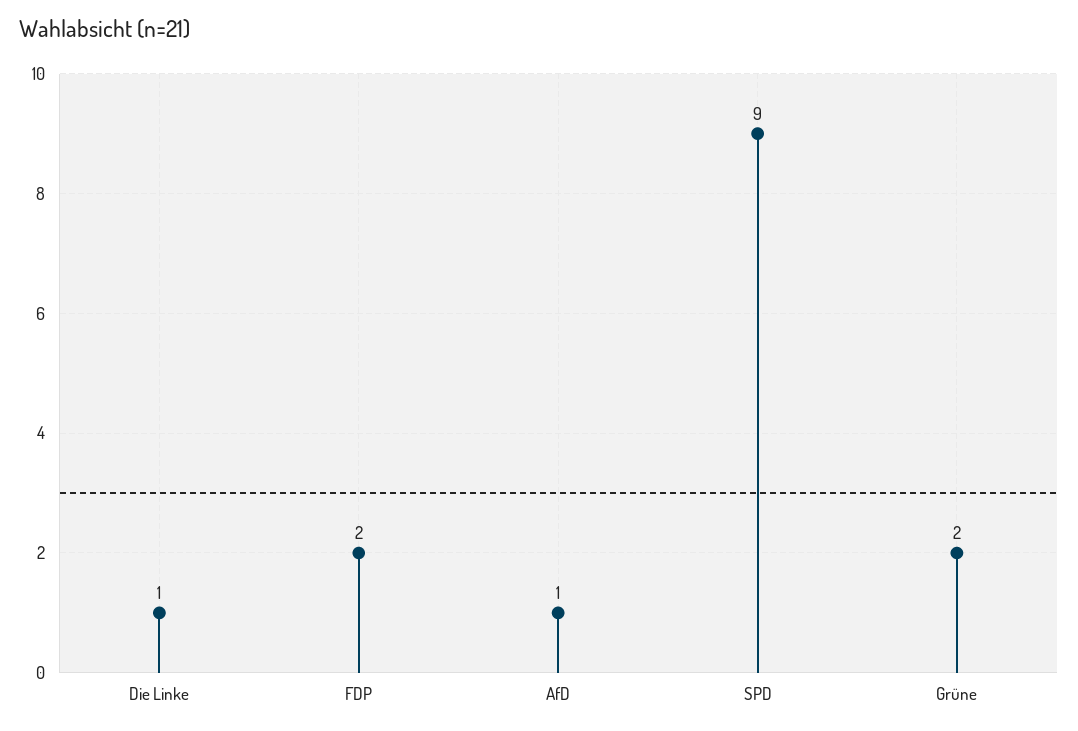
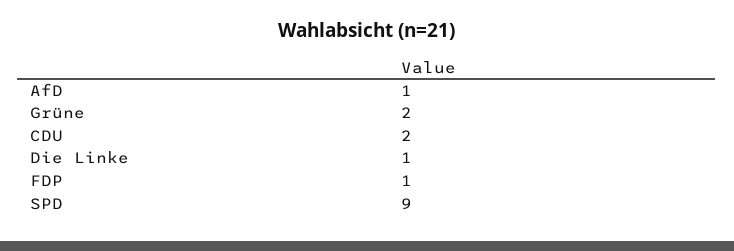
FDP: 2 -> 1
CDU: none -> 2

